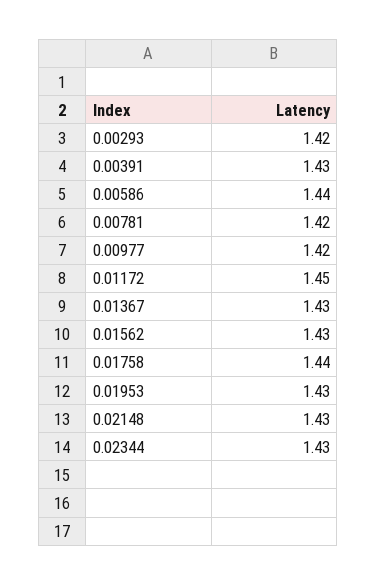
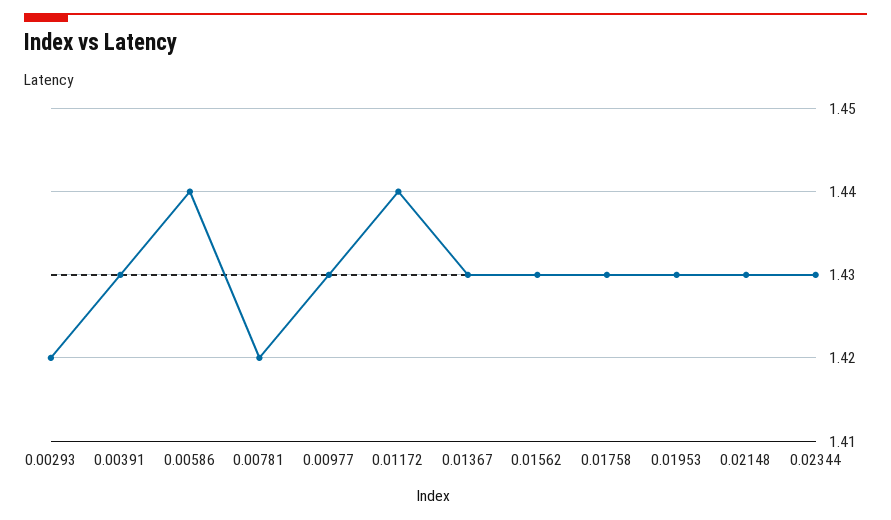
0.00977: 1.42 -> 1.43
0.01172: 1.45 -> 1.44
0.01758: 1.44 -> 1.43

